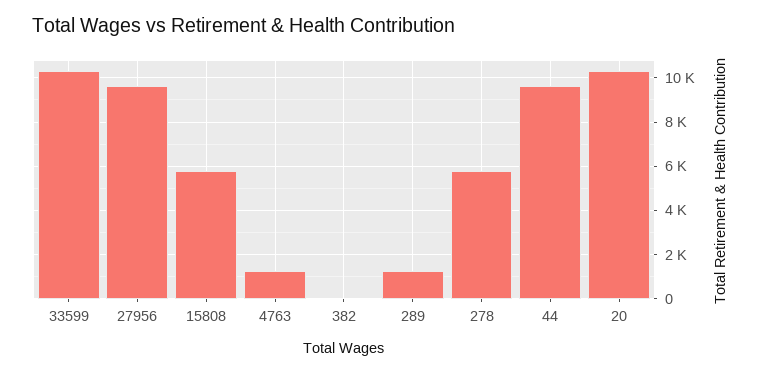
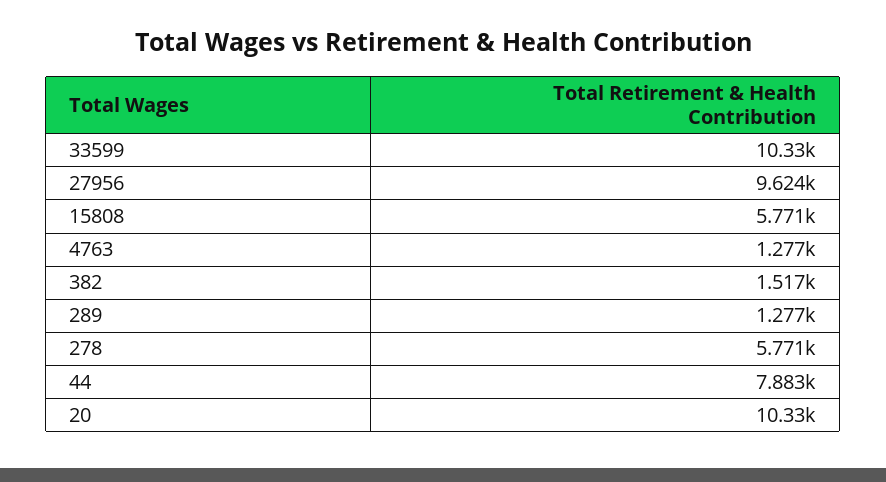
382: 0 -> 1517
44: 9500 -> 7883

